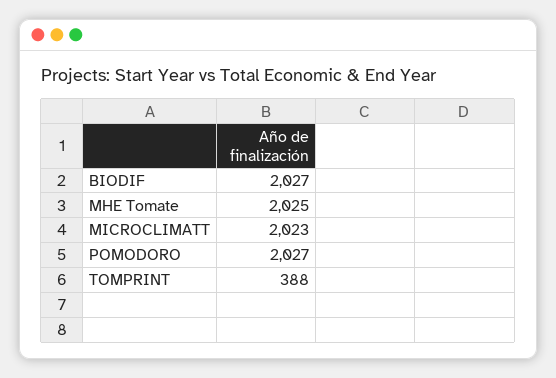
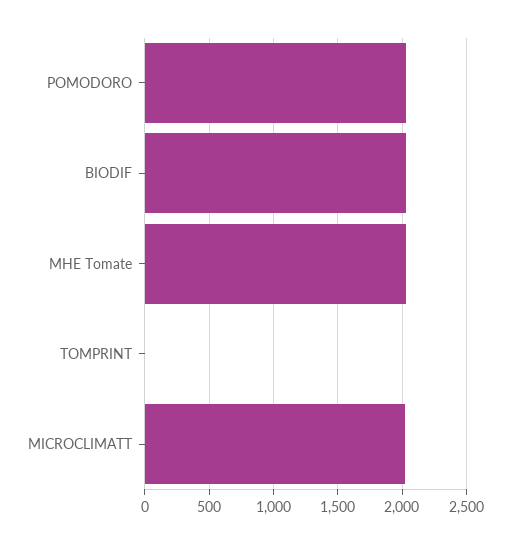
TOMPRINT: 388 -> 0

